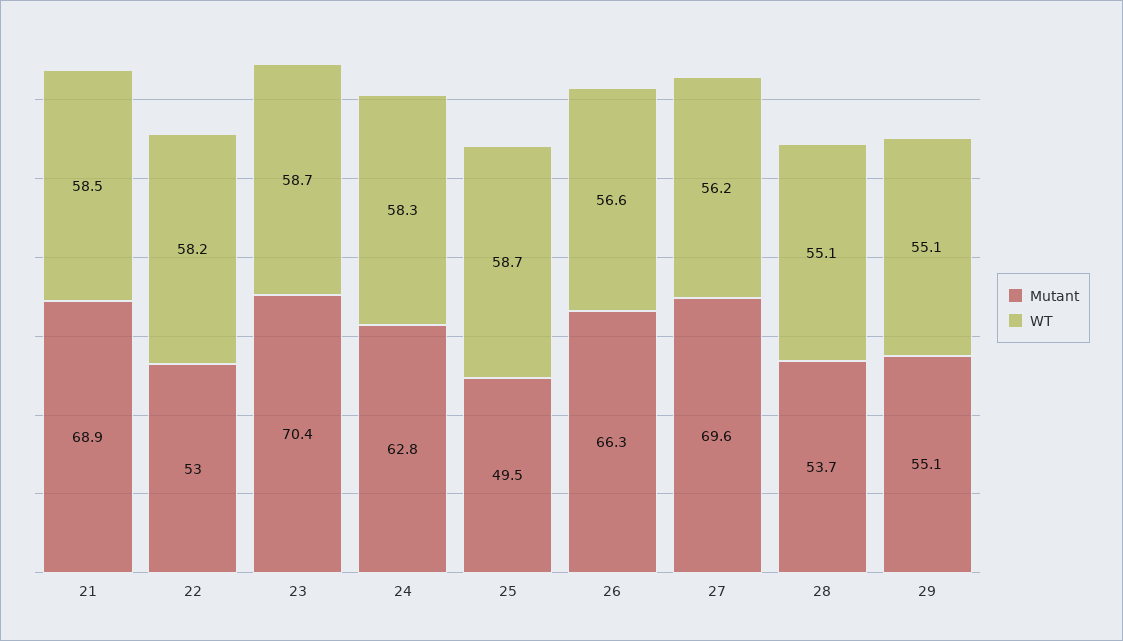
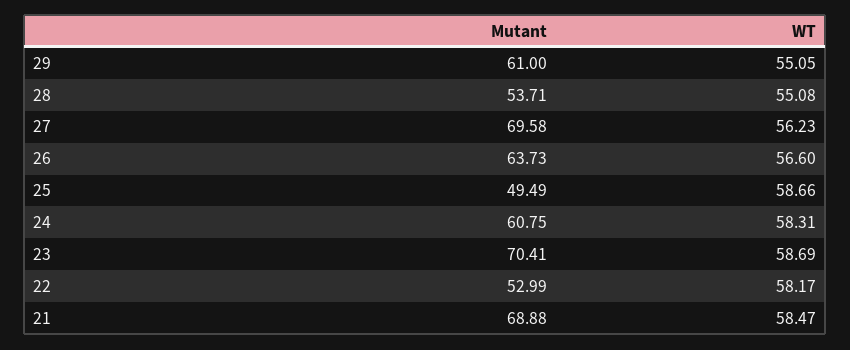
Mutant, 24: 62.8 -> 60.75
Mutant, 26: 66.3 -> 63.73
Mutant, 29: 55.1 -> 61

